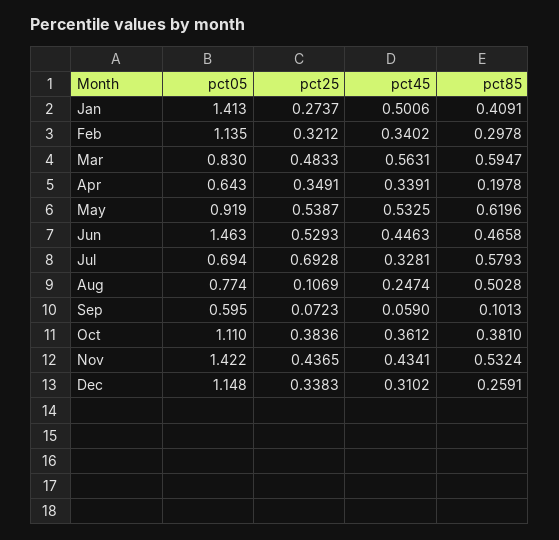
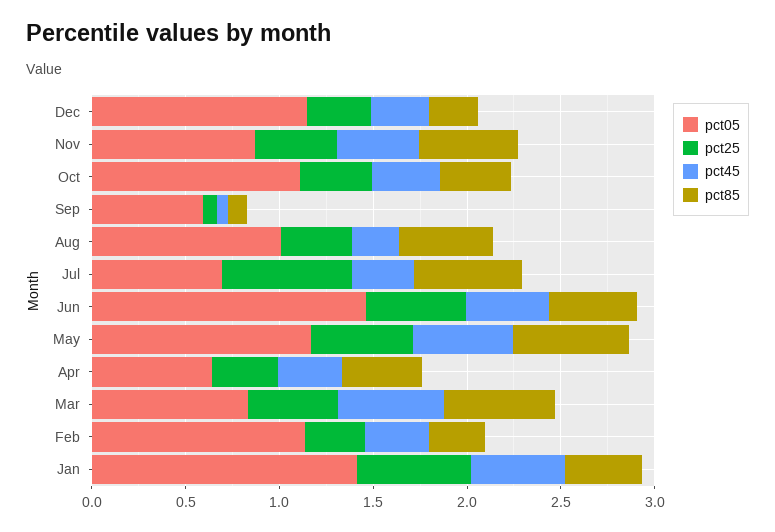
pct25, Jan: 0.2737 -> 0.6
pct85, Apr: 0.1978 -> 0.4
pct05, May: 0.919 -> 1.2
pct05, Aug: 0.774 -> 1
pct25, Aug: 0.1069 -> 0.4
pct05, Nov: 1.422 -> 0.9

